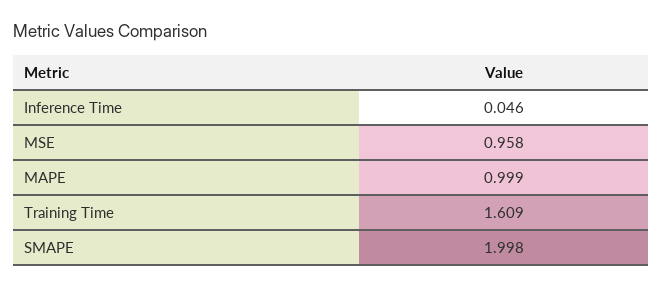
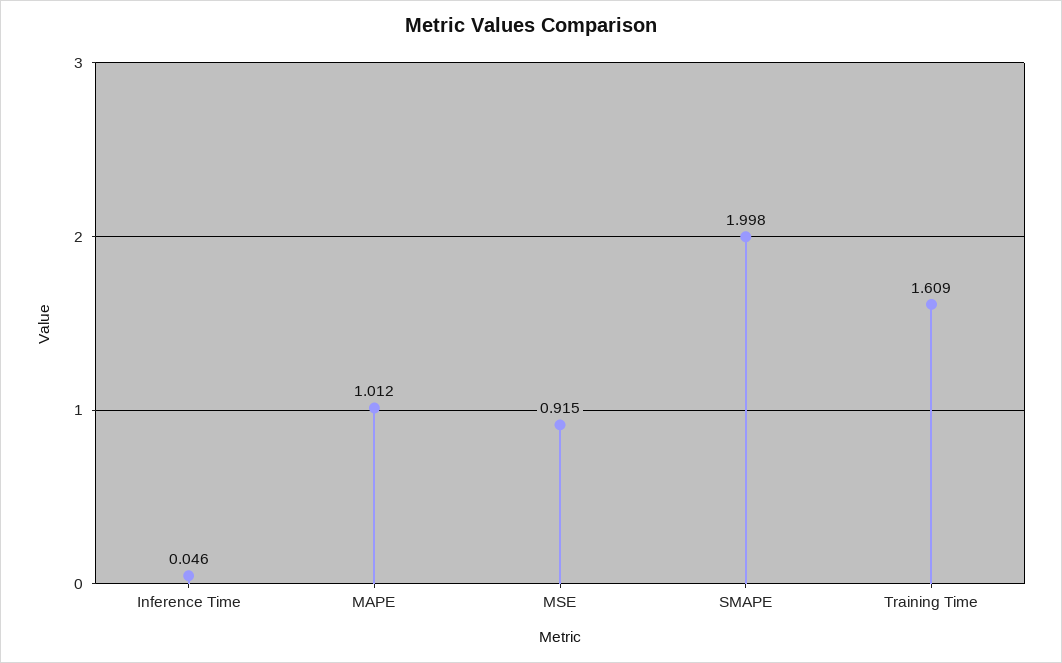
MSE: 0.958 -> 0.915
MAPE: 0.999 -> 1.012

